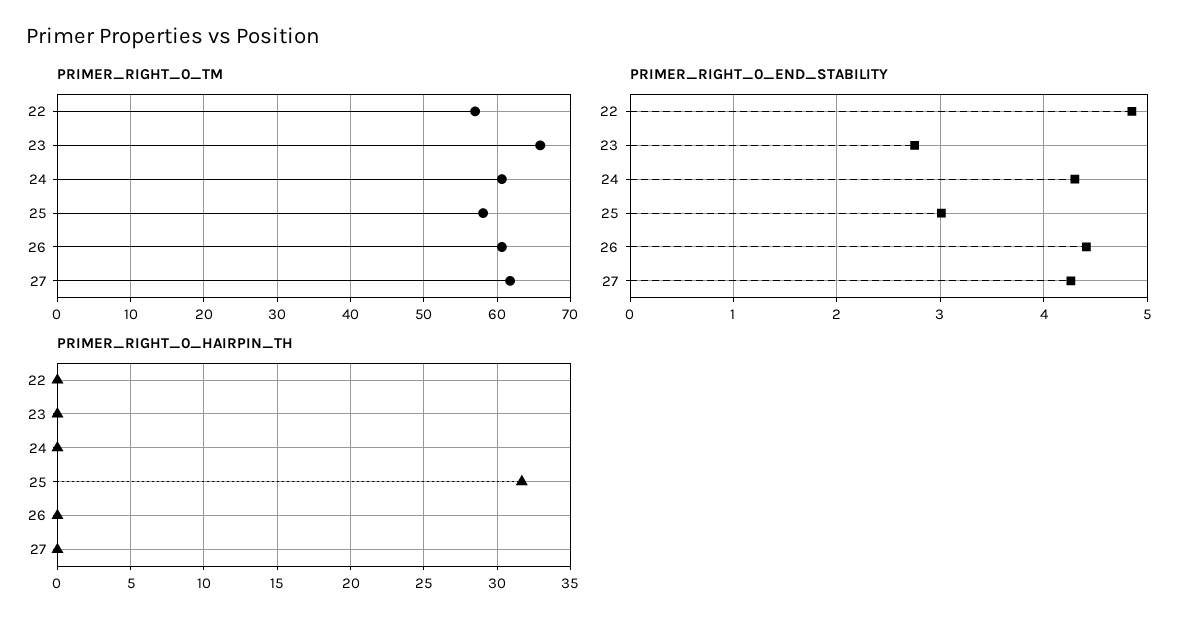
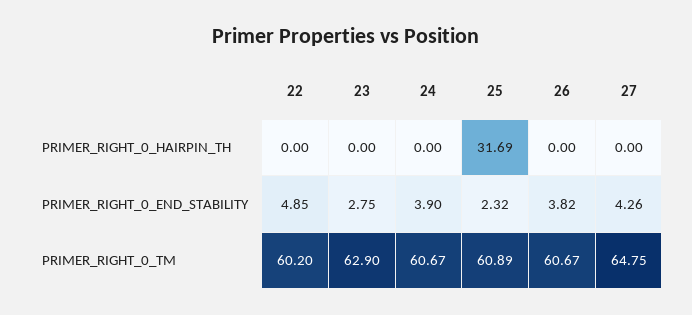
PRIMER_RIGHT_0_TM, 22: 57 -> 60.2
PRIMER_RIGHT_0_TM, 23: 66 -> 62.9
PRIMER_RIGHT_0_TM, 25: 58 -> 60.89
PRIMER_RIGHT_0_TM, 27: 62 -> 64.75
PRIMER_RIGHT_0_END_STABILITY, 24: 4.3 -> 3.9
PRIMER_RIGHT_0_END_STABILITY, 25: 3 -> 2.32
PRIMER_RIGHT_0_END_STABILITY, 26: 4.4 -> 3.82

